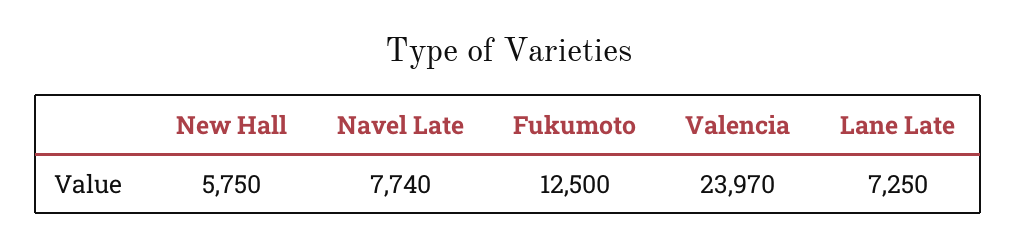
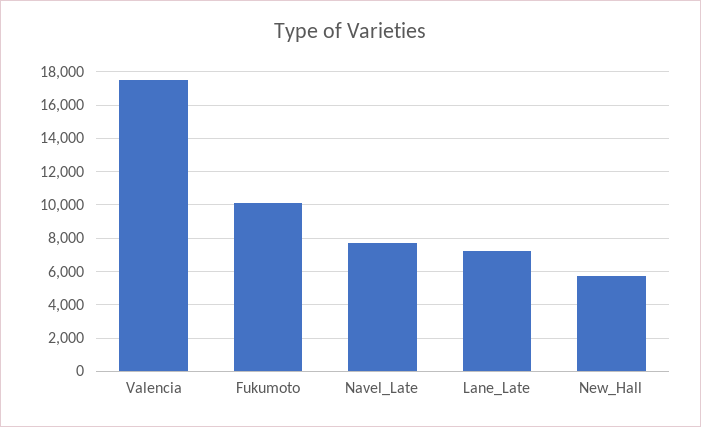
Fukumoto: 12500 -> 10000
Valencia: 23970 -> 17500

